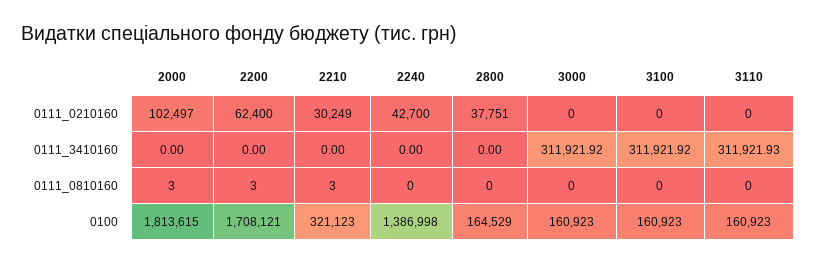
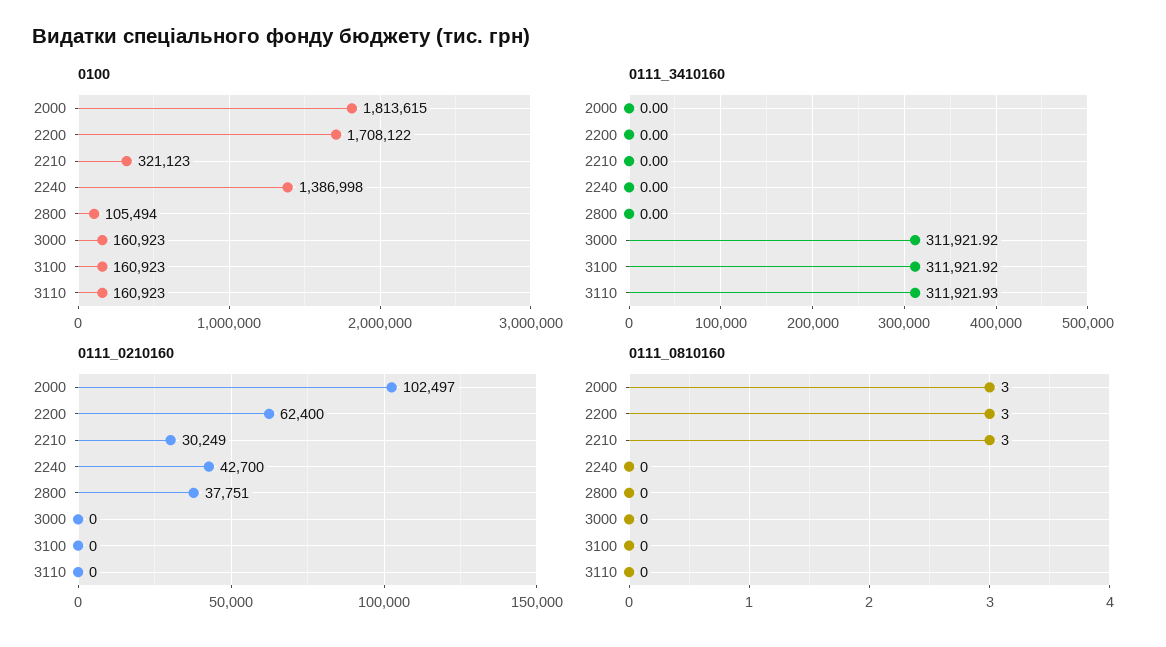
0100, 2200: 1708121 -> 1708122
0100, 2800: 164529 -> 105494

